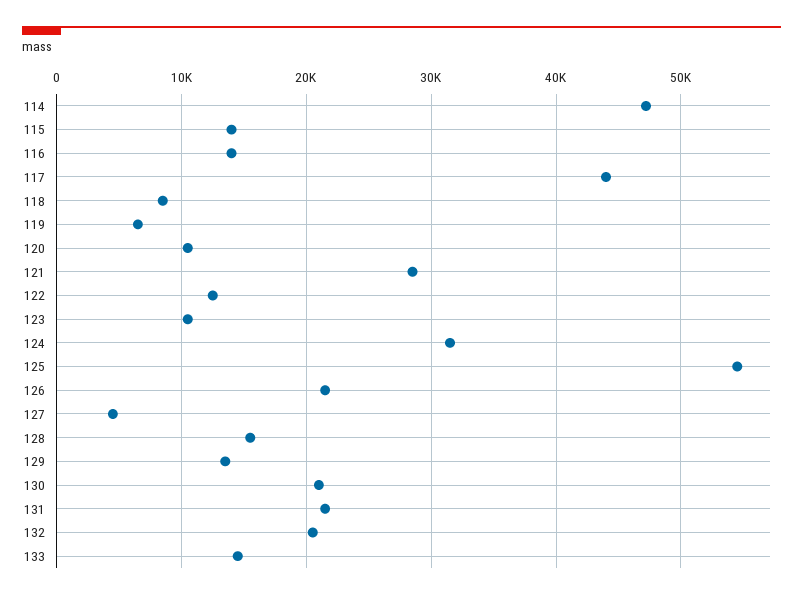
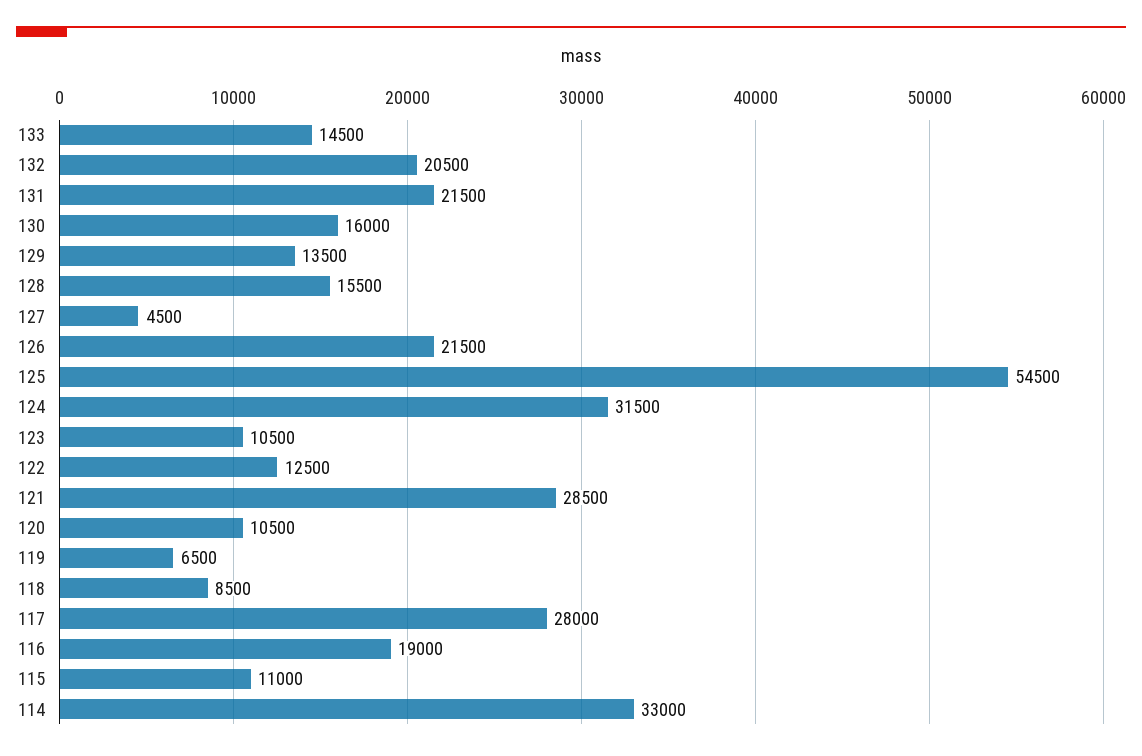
114: 47000 -> 33000
115: 14000 -> 11000
116: 14000 -> 19000
117: 44000 -> 28000
130: 21000 -> 16000

